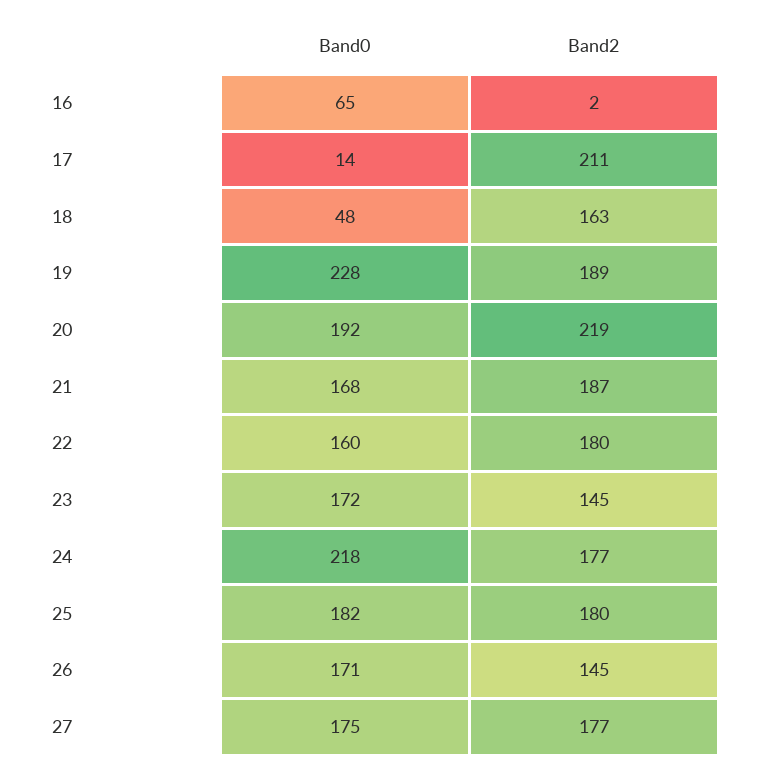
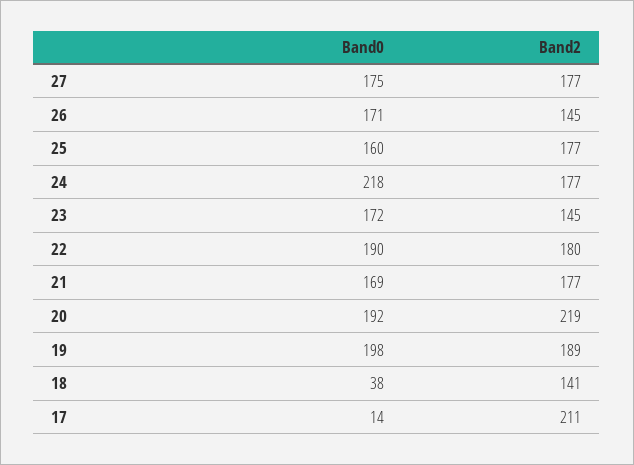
Band0, 16: 65 -> none
Band2, 16: 2 -> none
Band0, 18: 48 -> 38
Band2, 18: 163 -> 141
Band0, 19: 228 -> 198
Band0, 21: 168 -> 169
Band2, 21: 187 -> 177
Band0, 22: 160 -> 190
Band0, 25: 182 -> 160
Band2, 25: 180 -> 177

